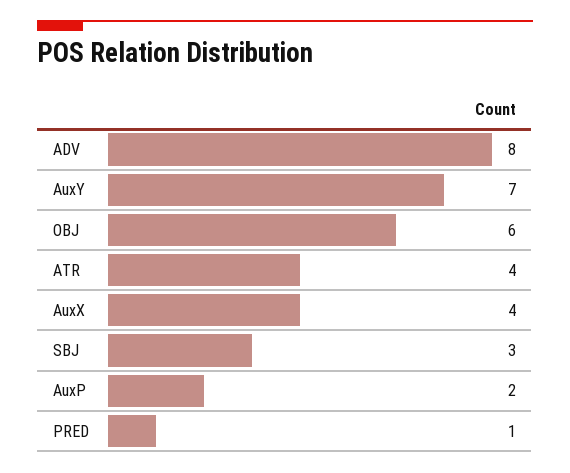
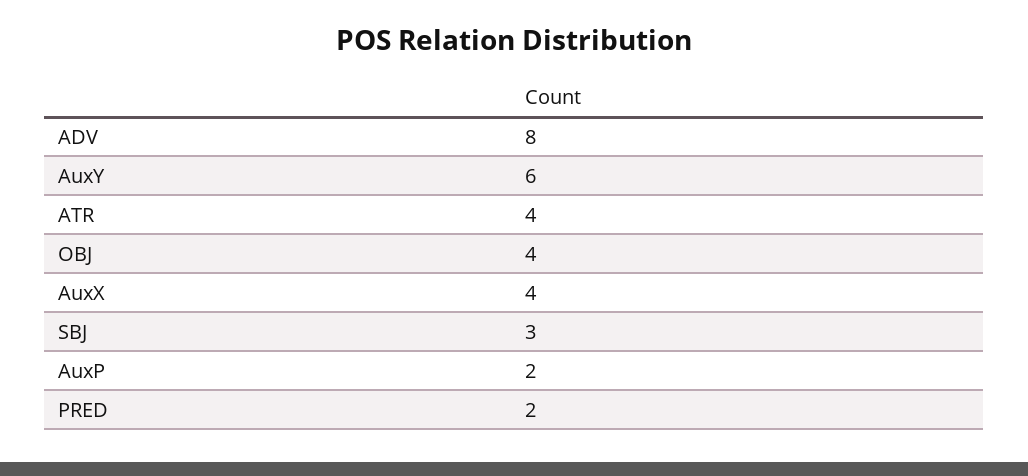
AuxY: 7 -> 6
OBJ: 6 -> 4
PRED: 1 -> 2

